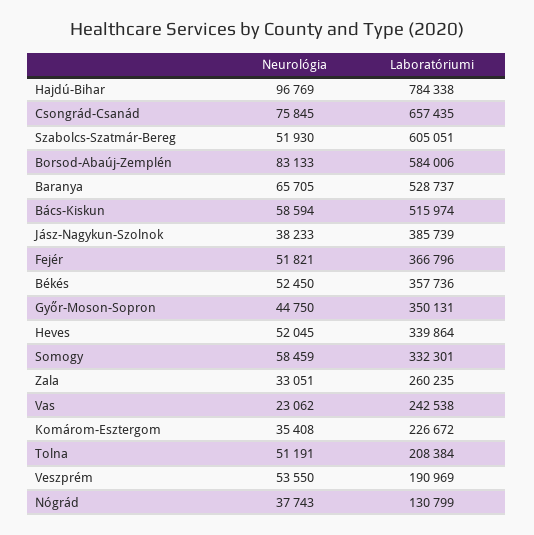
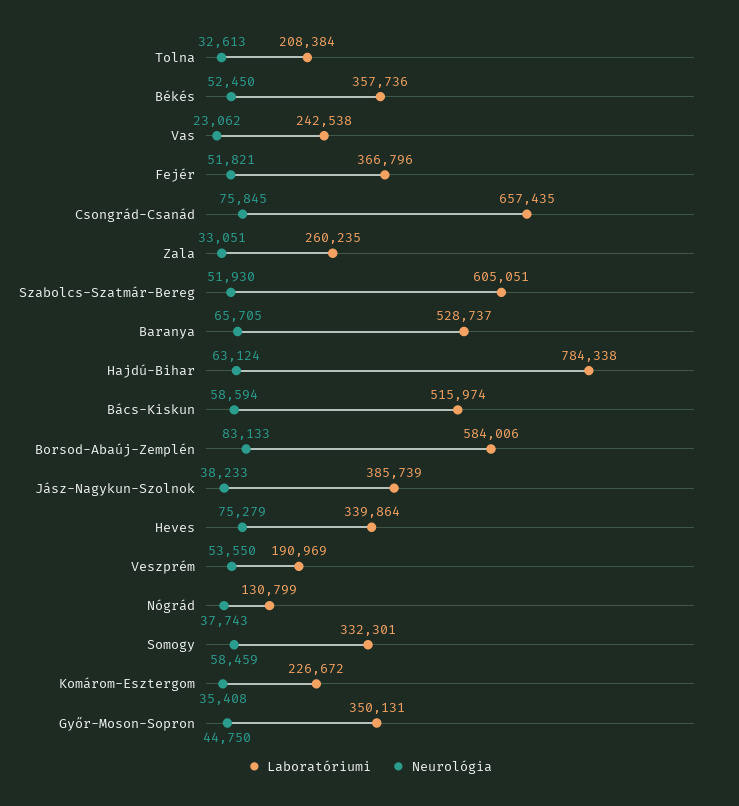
Neurológia, Hajdú-Bihar: 96769 -> 63124
Neurológia, Heves: 52045 -> 75279
Neurológia, Tolna: 51191 -> 32613

